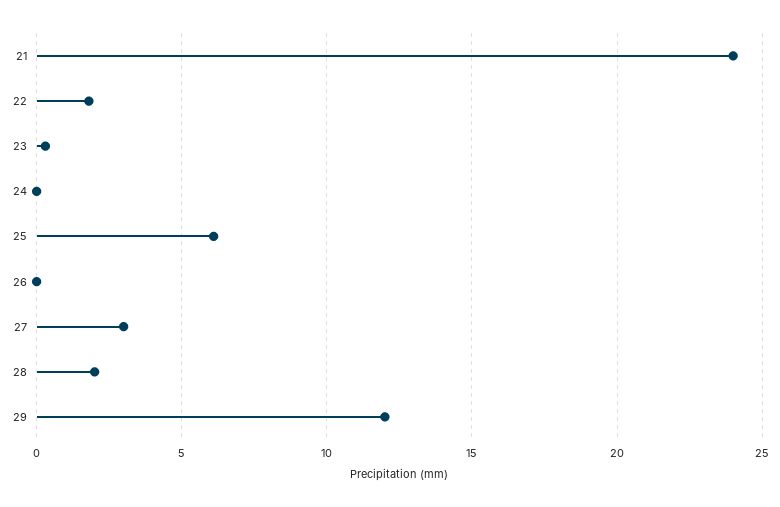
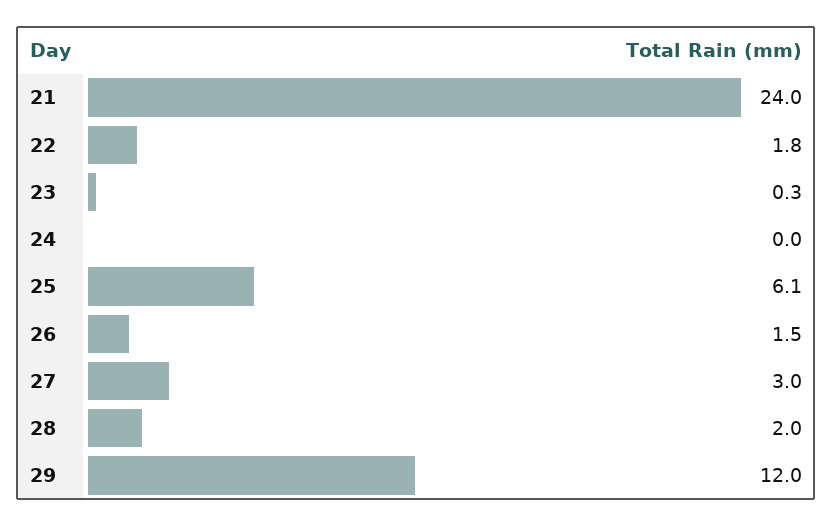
26: 0 -> 1.5

